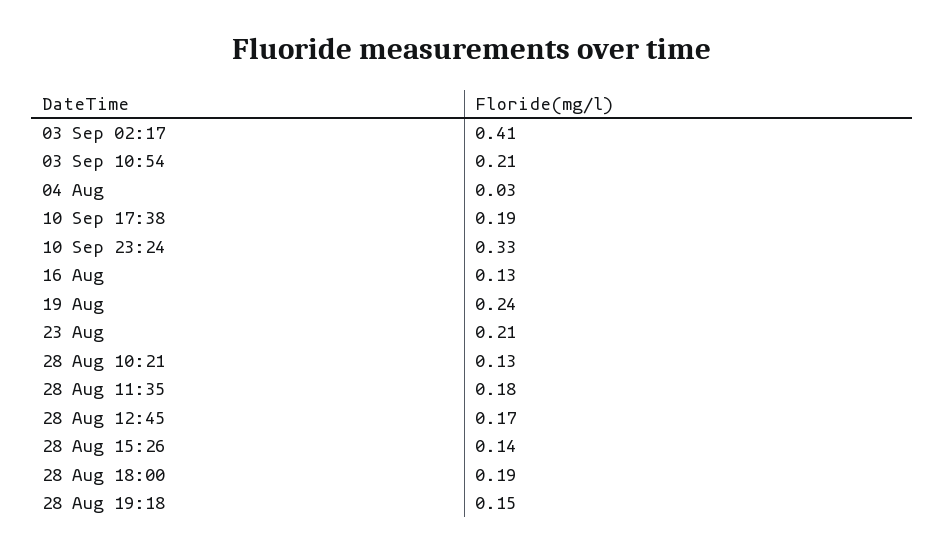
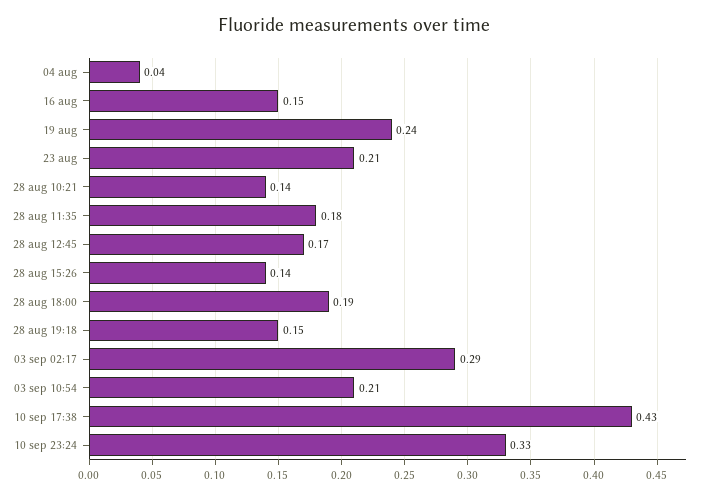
03 Sep 02:17: 0.41 -> 0.29
04 Aug: 0.03 -> 0.04
10 Sep 17:38: 0.19 -> 0.43
16 Aug: 0.13 -> 0.15
28 Aug 10:21: 0.13 -> 0.14

